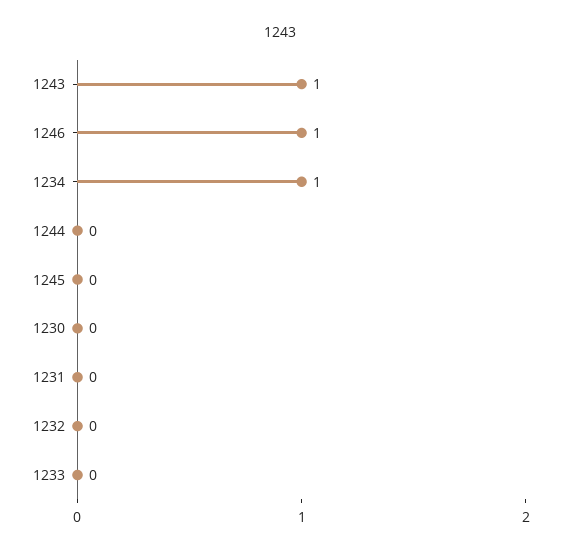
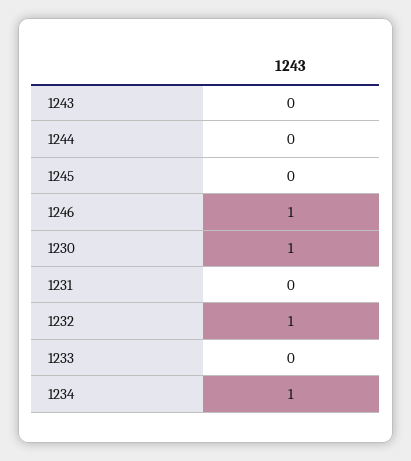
1243: 1 -> 0
1230: 0 -> 1
1232: 0 -> 1

